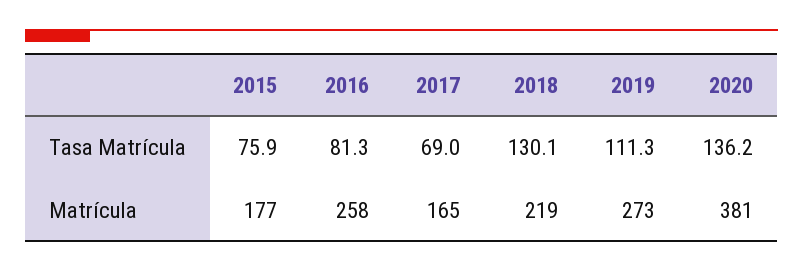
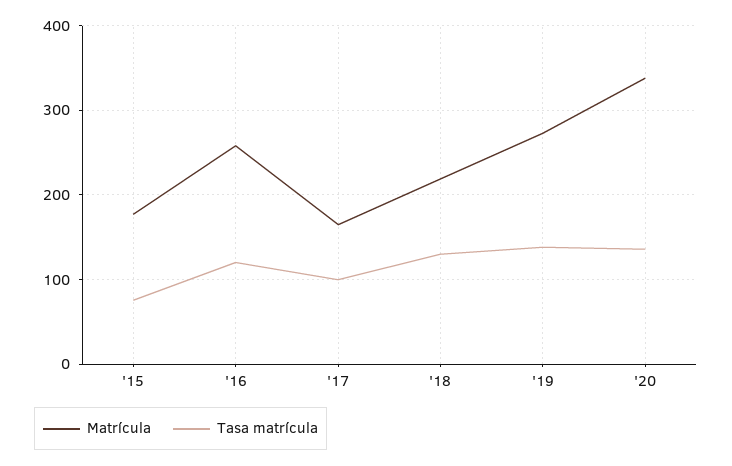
Tasa Matrícula, 2016: 81.3 -> 120
Tasa Matrícula, 2017: 69 -> 100
Tasa Matrícula, 2019: 111.3 -> 140
Matrícula, 2020: 381 -> 340

